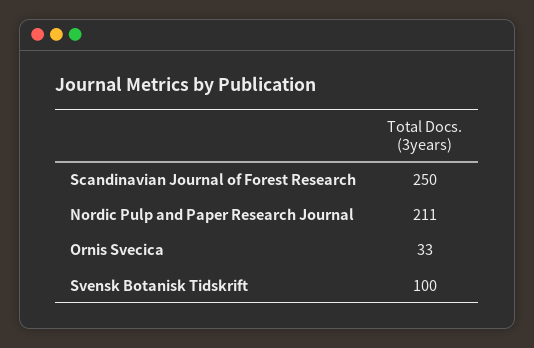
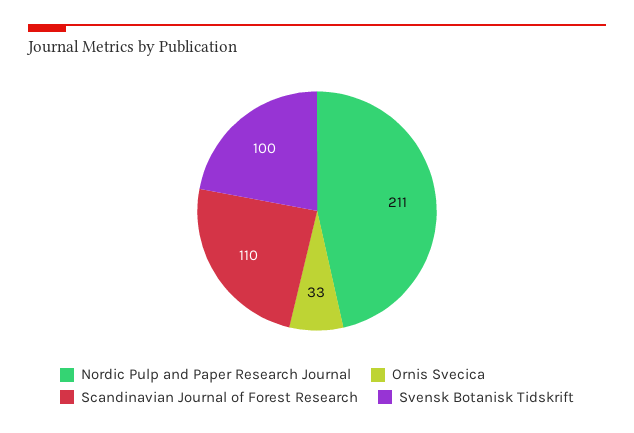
Scandinavian Journal of Forest Research: 250 -> 110

